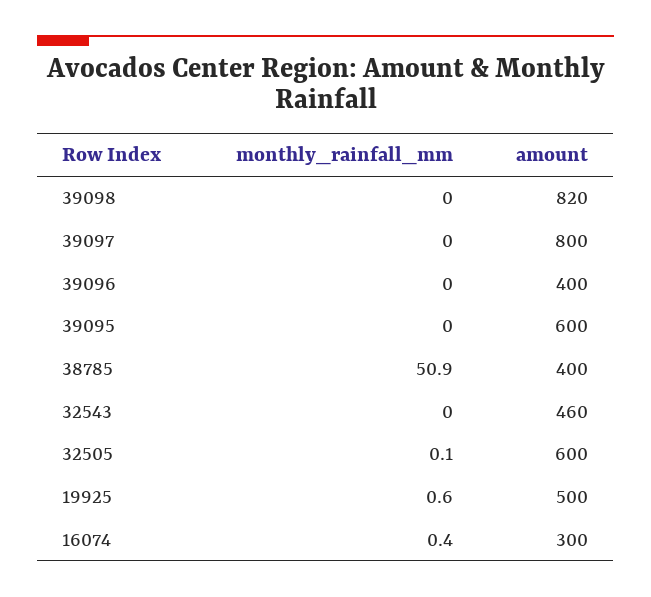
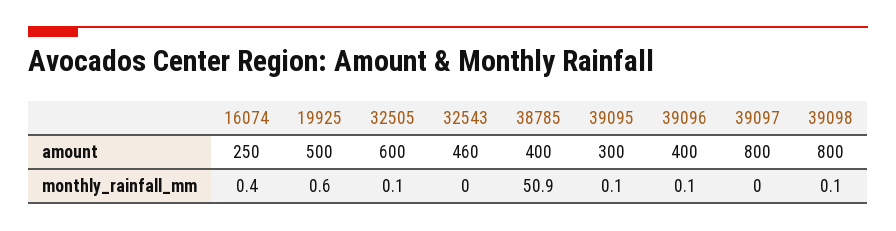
monthly_rainfall_mm, 39098: 0 -> 0.1
amount, 39098: 820 -> 800
monthly_rainfall_mm, 39096: 0 -> 0.1
monthly_rainfall_mm, 39095: 0 -> 0.1
amount, 39095: 600 -> 300
amount, 16074: 300 -> 250

